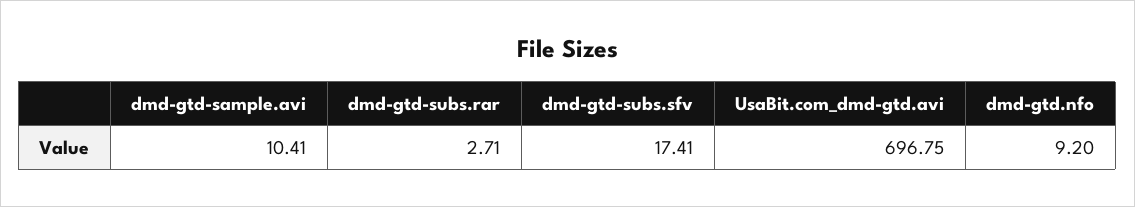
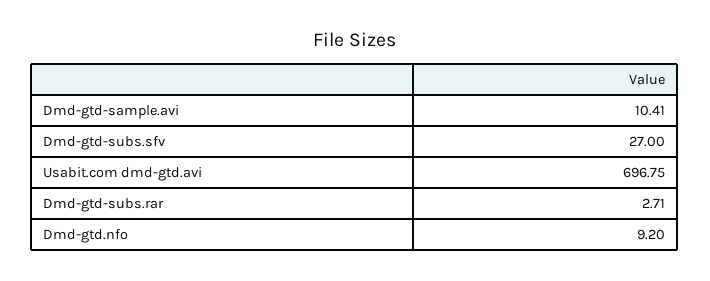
dmd-gtd-subs.sfv: 17.41 -> 27

